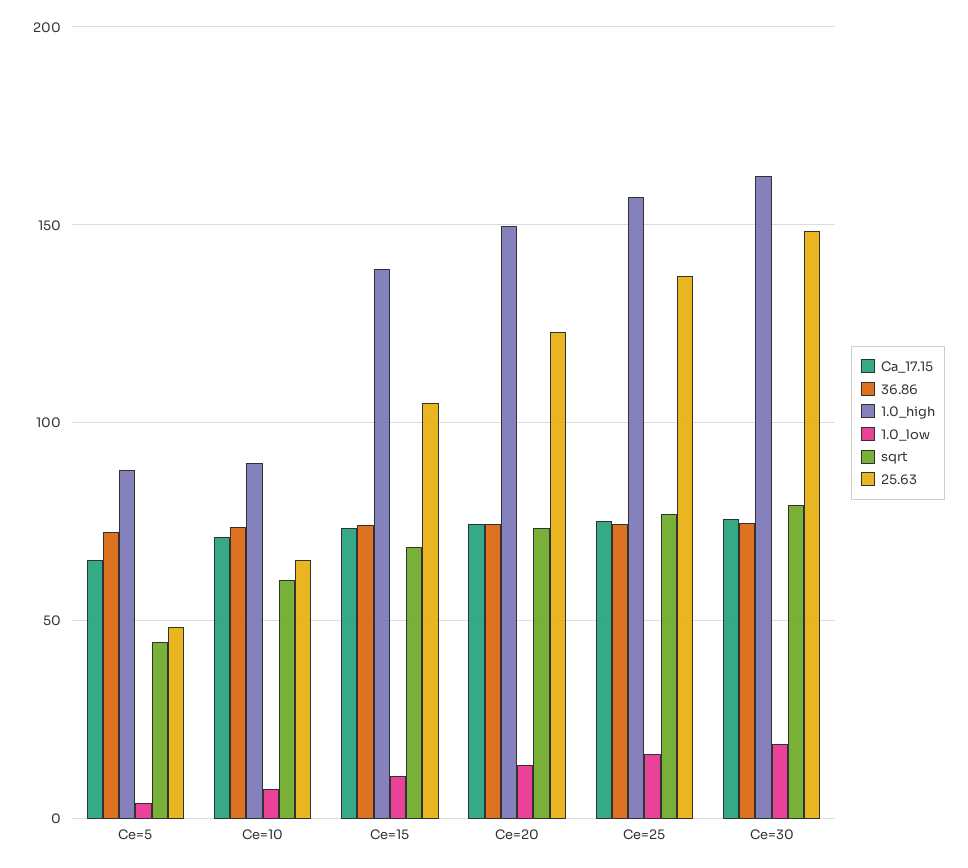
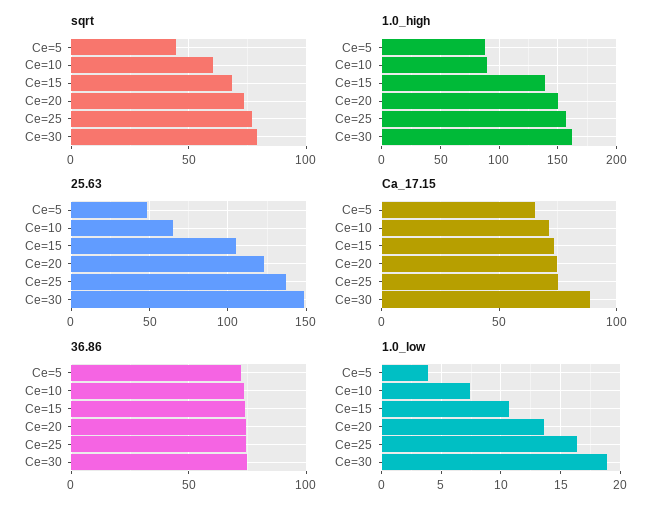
Ca_17.15, Ce=30: 75 -> 90

